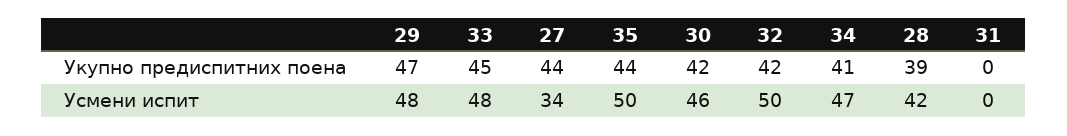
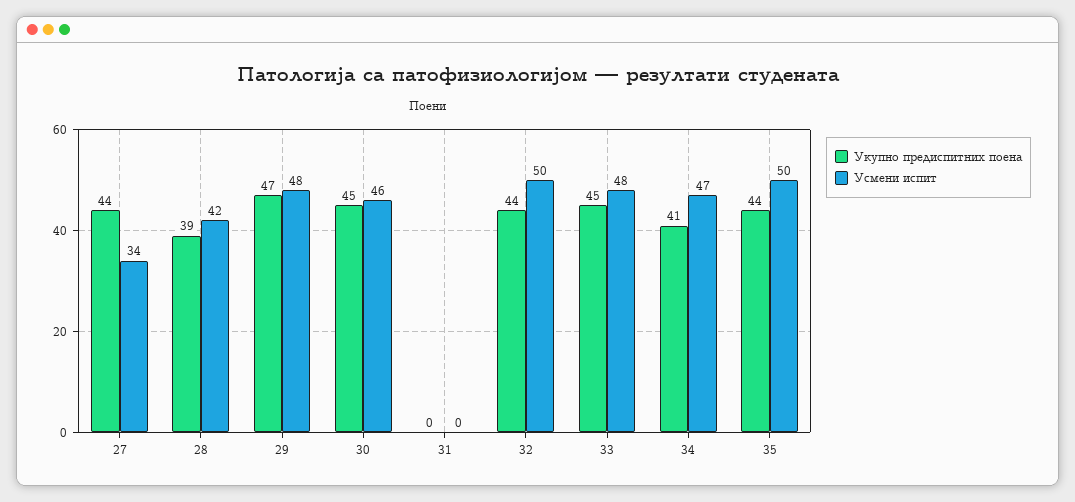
Укупно предиспитних поена, 30: 42 -> 45
Укупно предиспитних поена, 32: 42 -> 44

